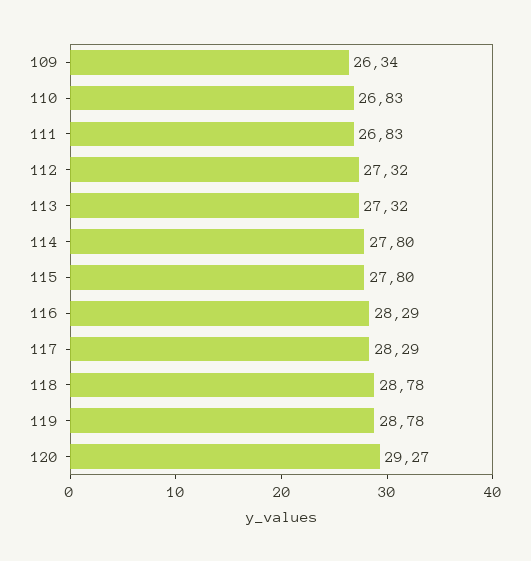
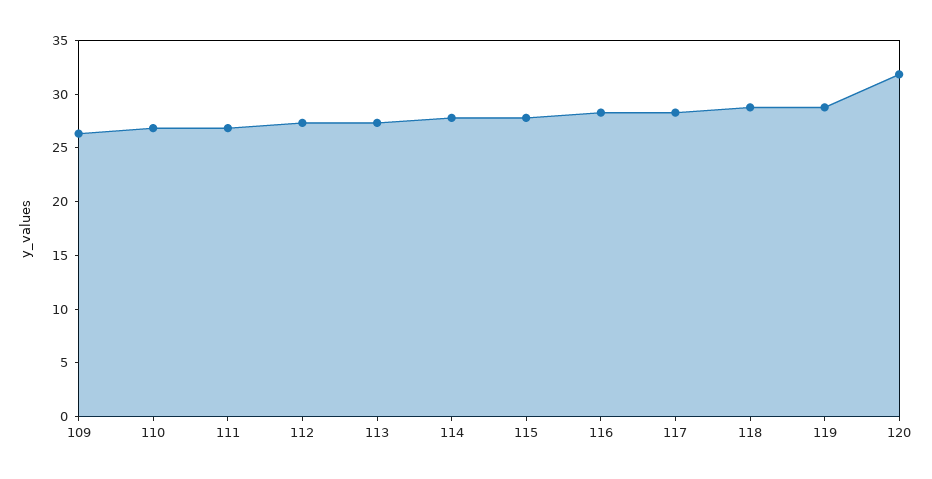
120: 29.27 -> 32

